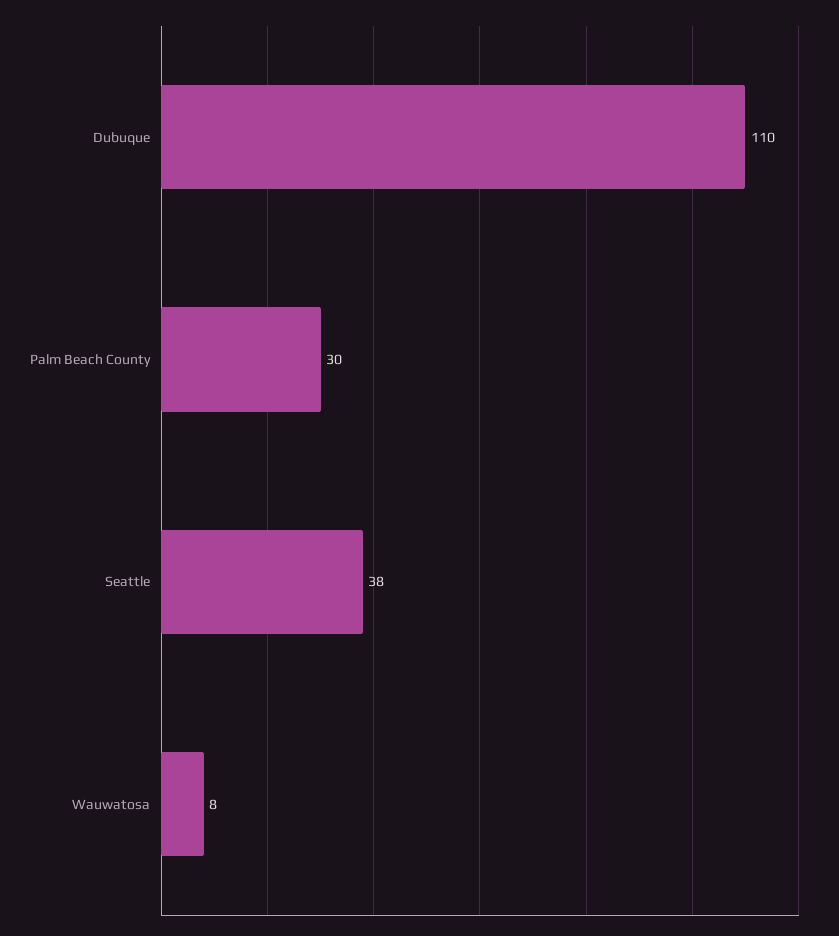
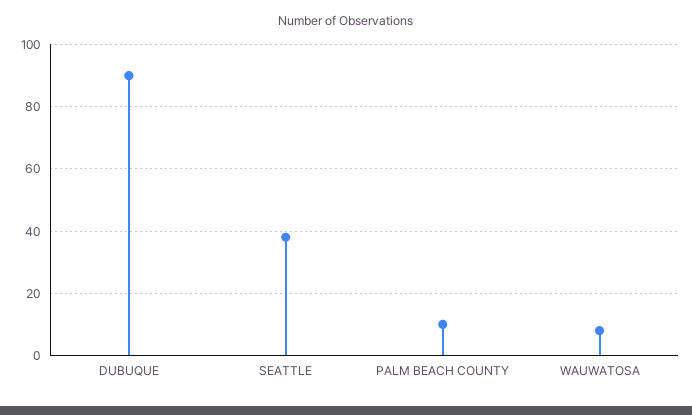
Dubuque: 110 -> 90
Palm Beach County: 30 -> 10

